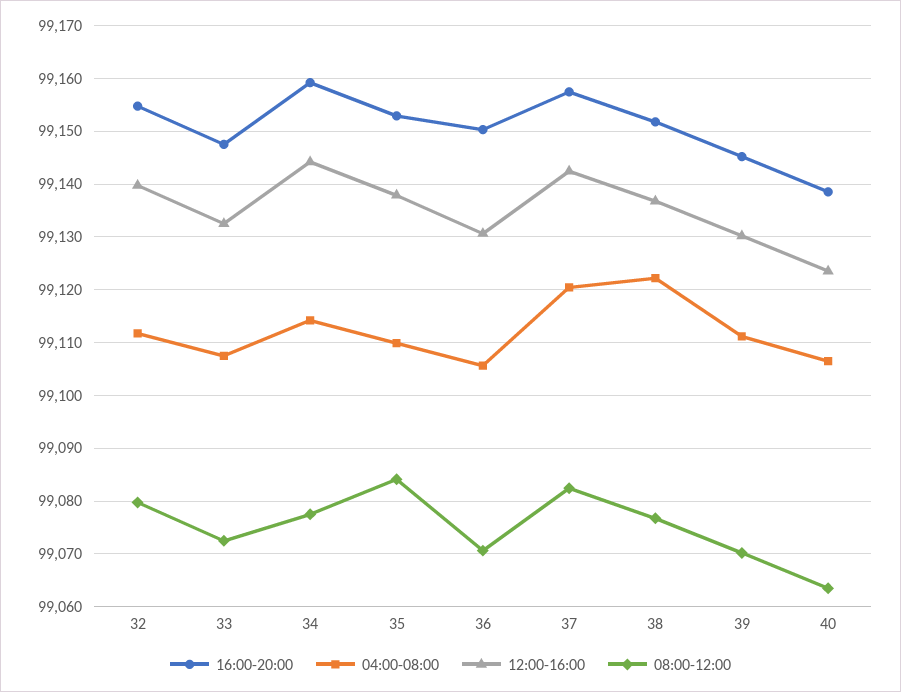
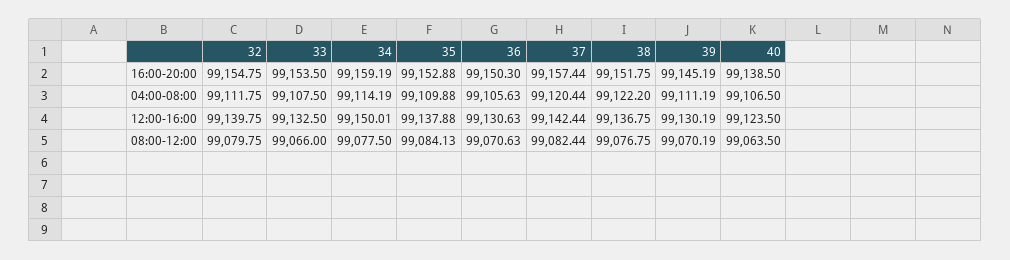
16:00-20:00, 33: 99148 -> 99153.5
08:00-12:00, 33: 99072 -> 99066
12:00-16:00, 34: 99144 -> 99150.01

